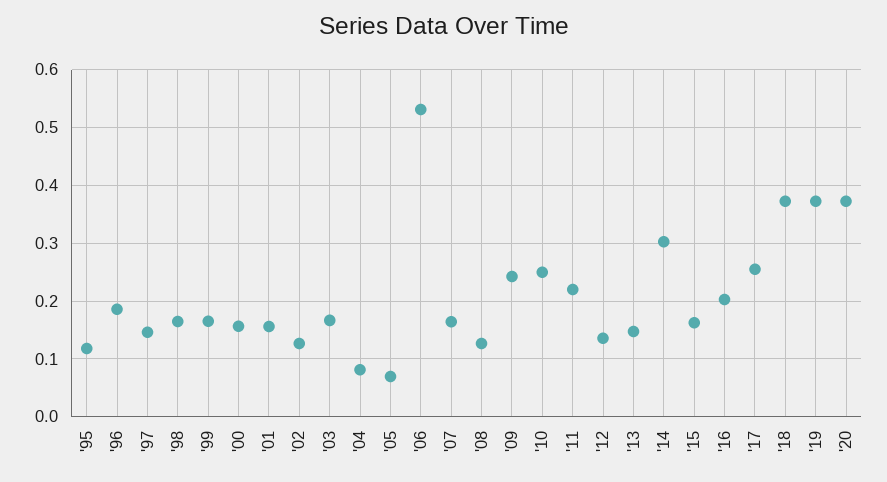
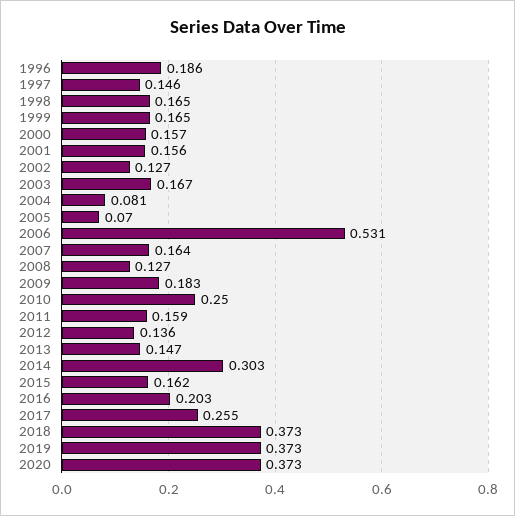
'95: 0.12 -> none
'09: 0.24 -> 0.183
'11: 0.22 -> 0.159

